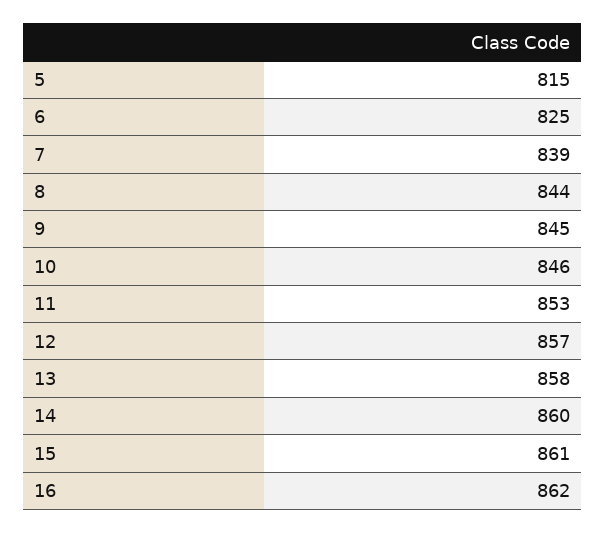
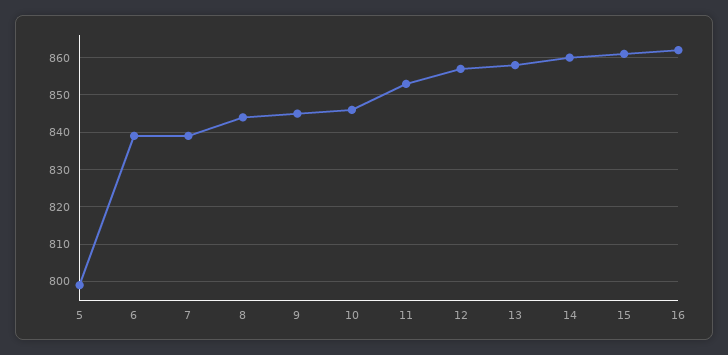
5: 815 -> 800
6: 825 -> 840

